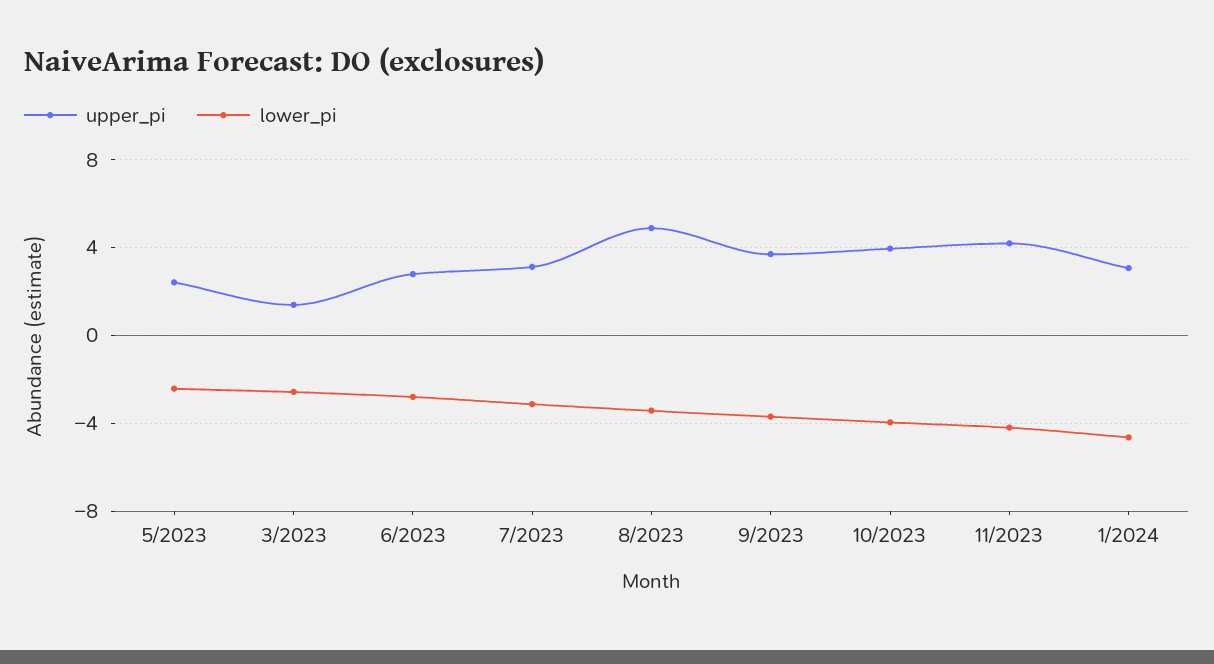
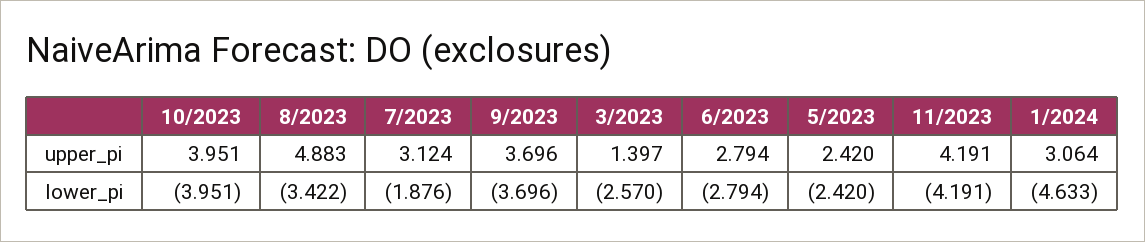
lower_pi, 7/2023: -3 -> -1.876

